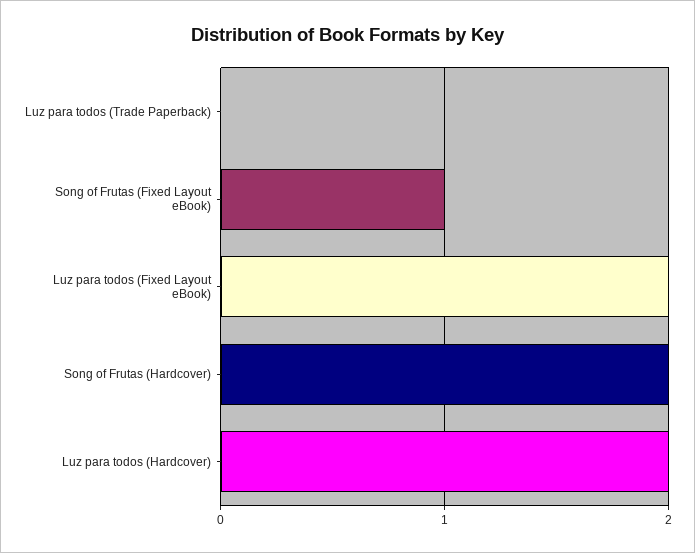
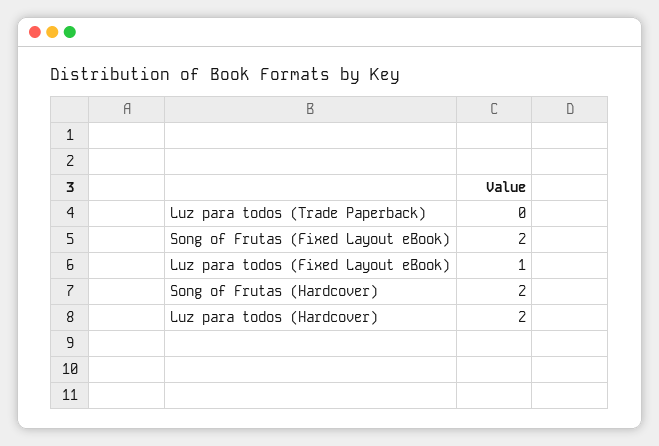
Song of Frutas (Fixed Layout eBook): 1 -> 2
Luz para todos (Fixed Layout eBook): 2 -> 1

